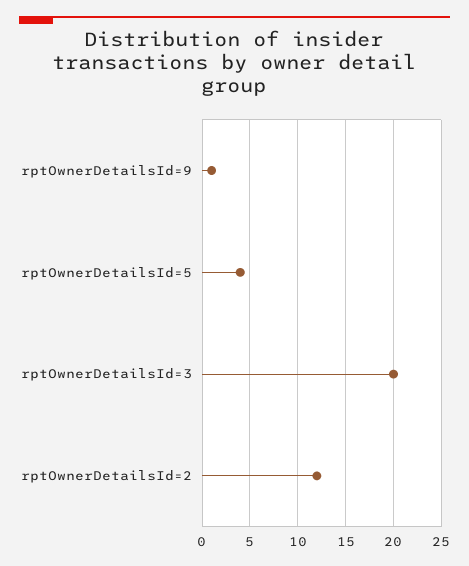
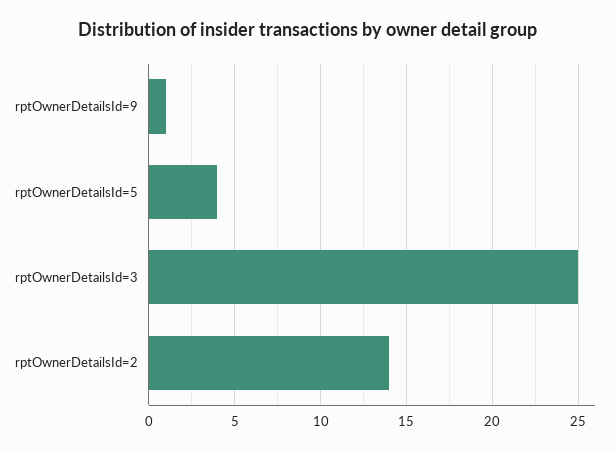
rptOwnerDetailsId=3: 20 -> 25
rptOwnerDetailsId=2: 12 -> 14

